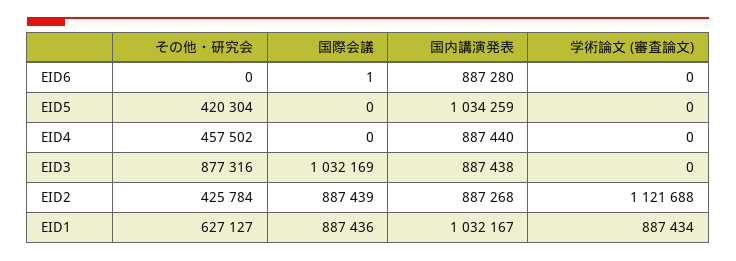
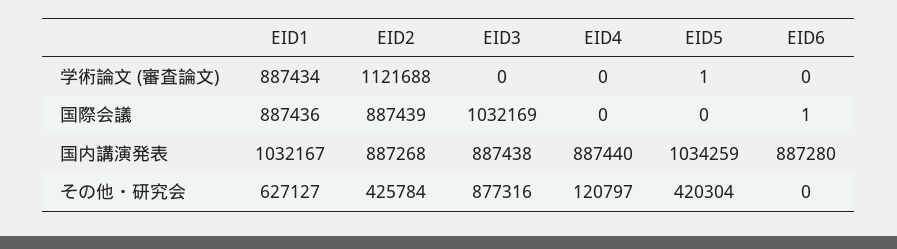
学術論文 (審査論文), EID5: 0 -> 1
その他・研究会, EID4: 457502 -> 120797

